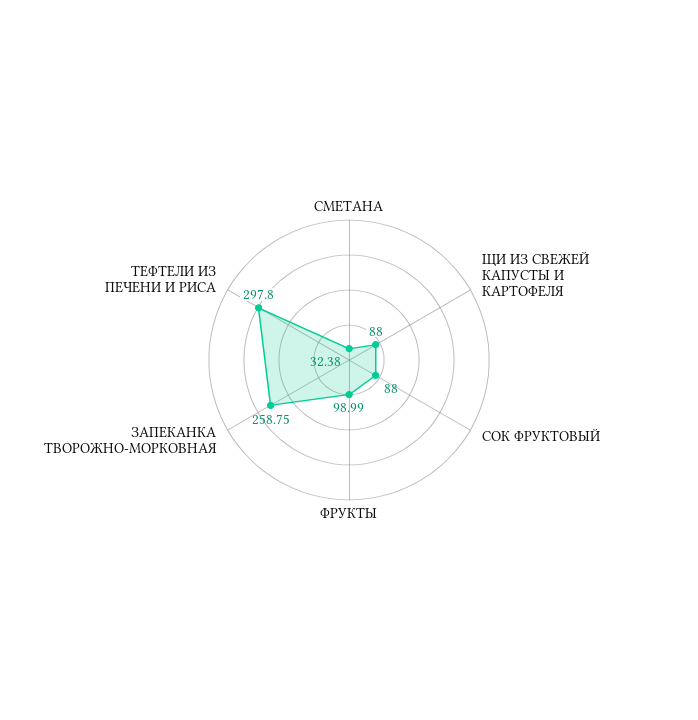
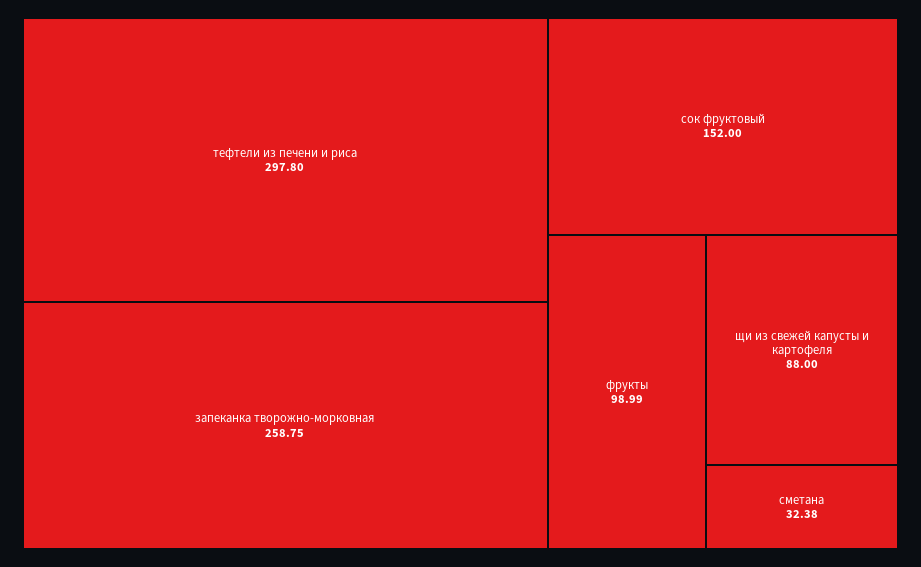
СОК ФРУКТОВЫЙ: 88 -> 152

